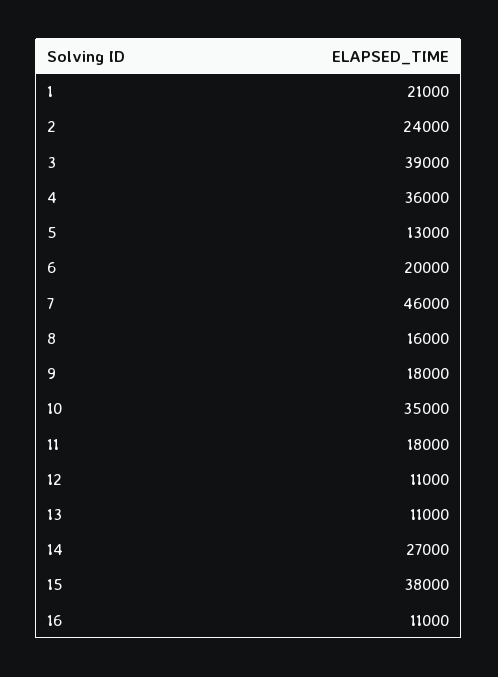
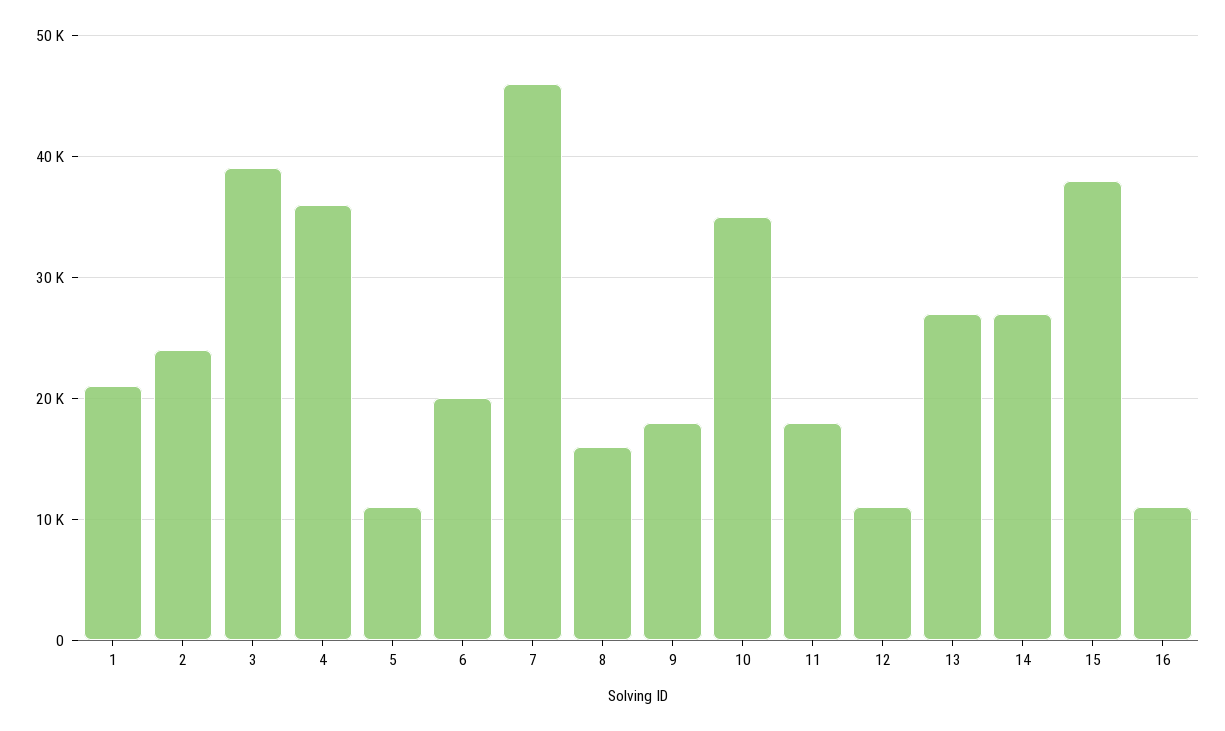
5: 13000 -> 11000
13: 11000 -> 27000

